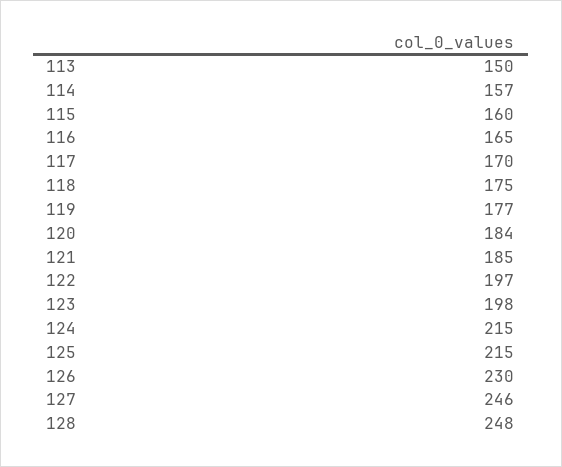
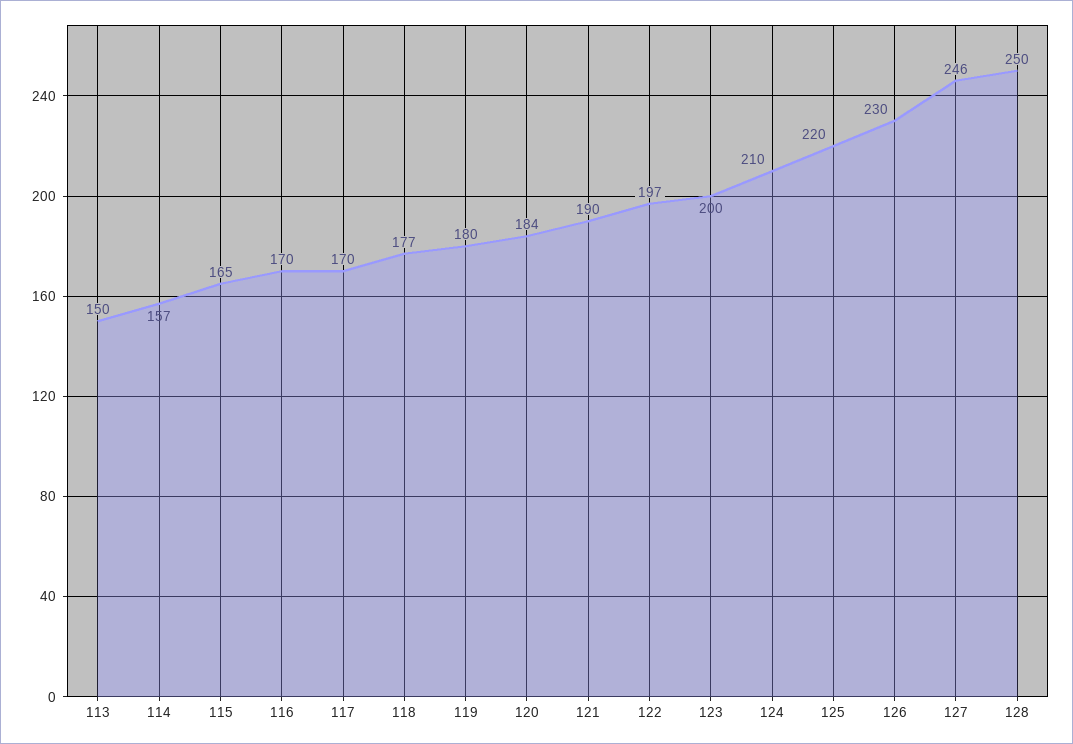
115: 160 -> 165
116: 165 -> 170
118: 175 -> 177
119: 177 -> 180
121: 185 -> 190
123: 198 -> 200
124: 215 -> 210
125: 215 -> 220
128: 248 -> 250

